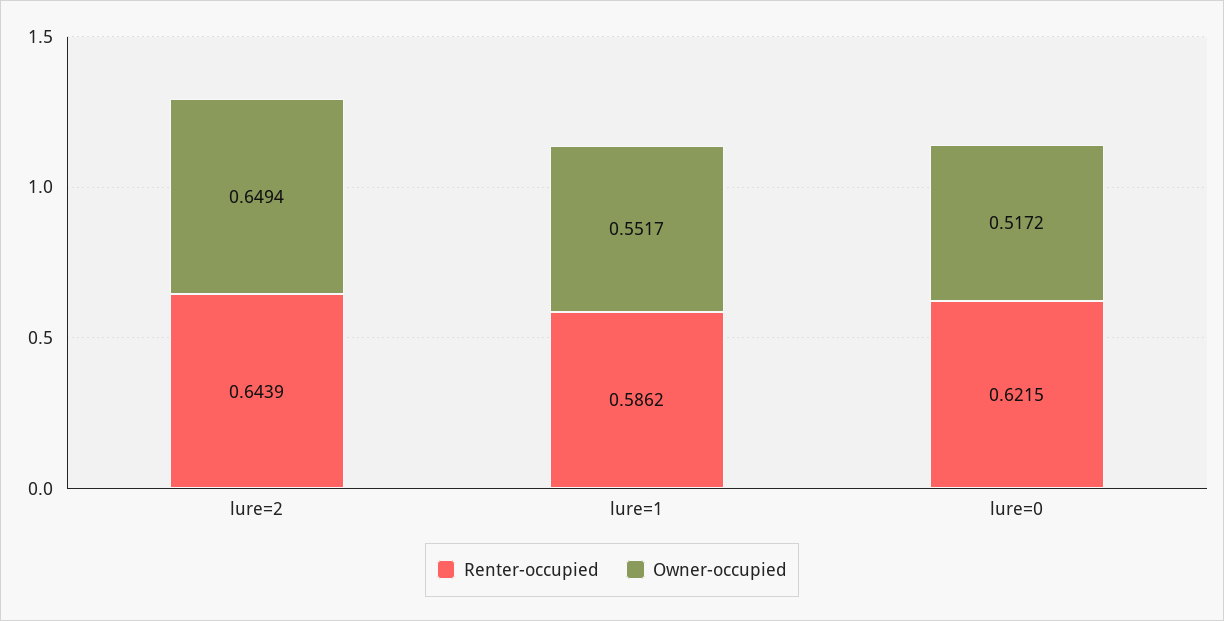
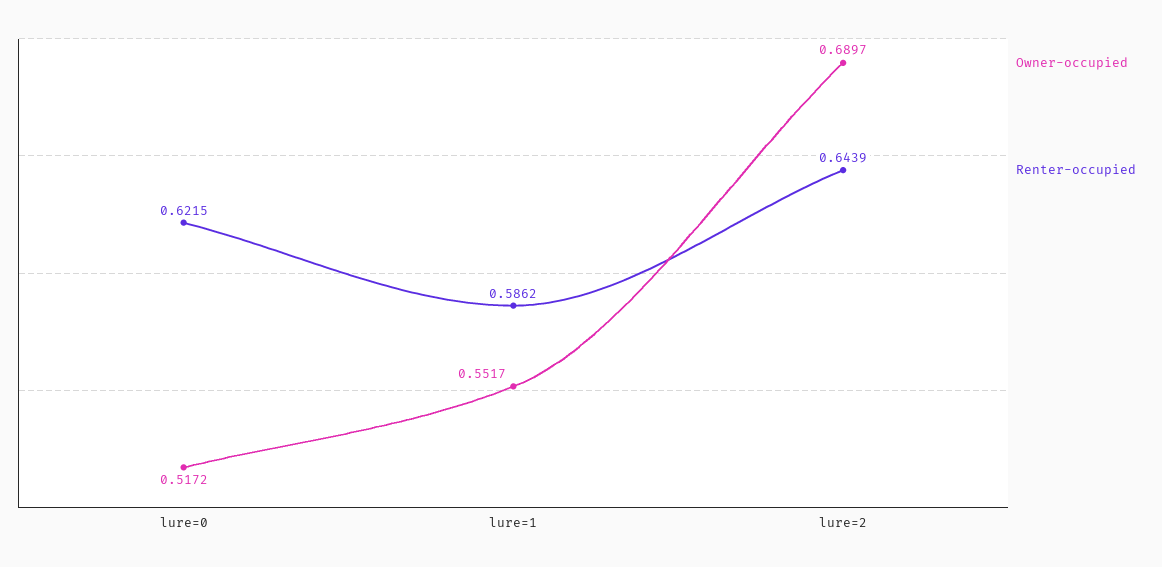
Owner-occupied, lure=2: 0.6494 -> 0.6897

